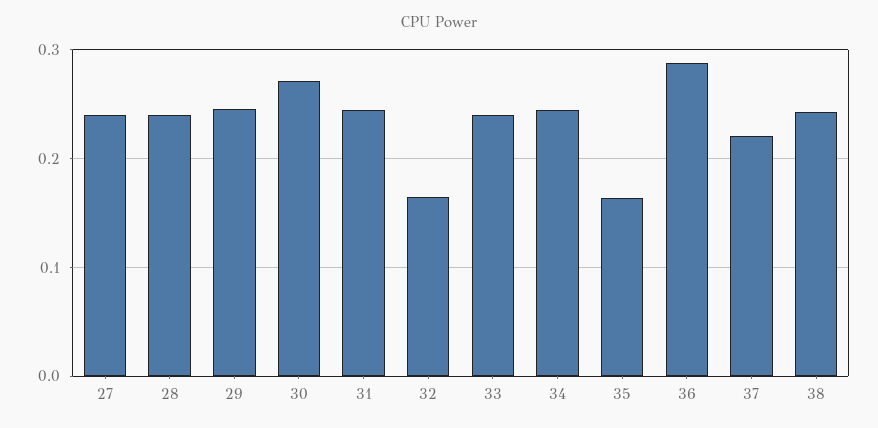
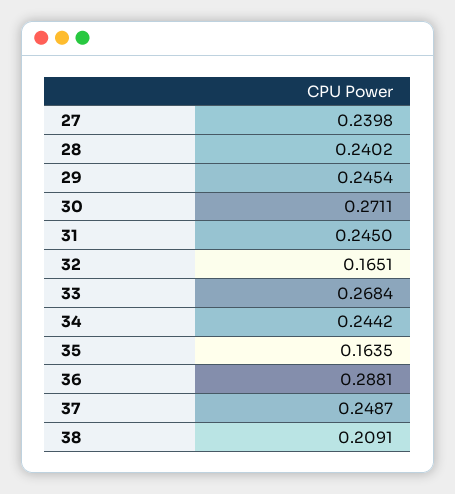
33: 0.24 -> 0.2684
37: 0.22 -> 0.2487
38: 0.24 -> 0.2091

